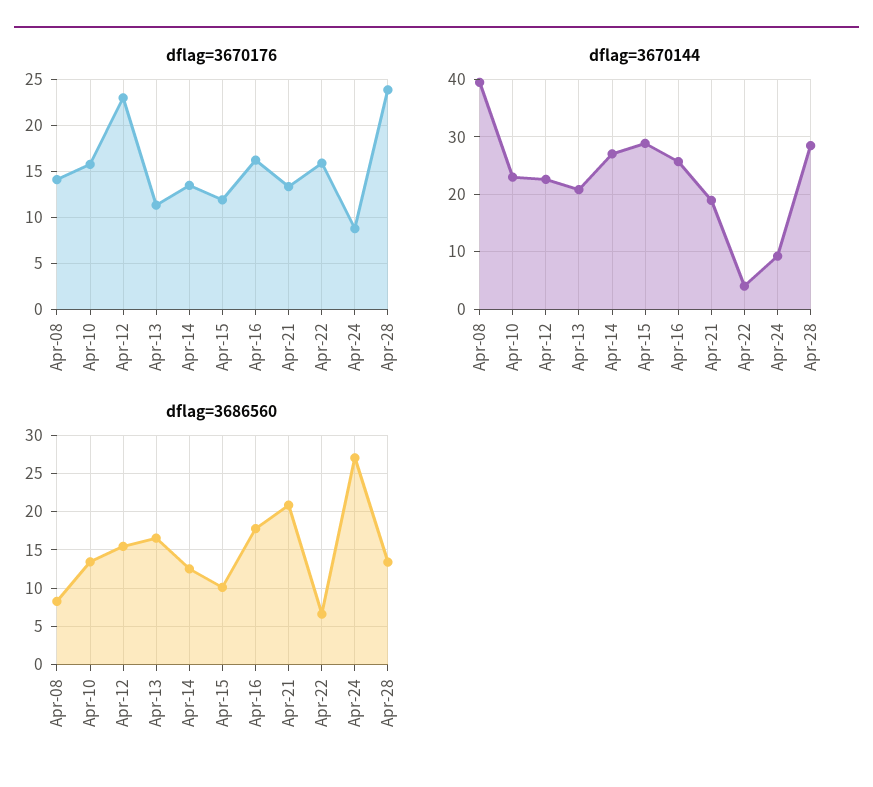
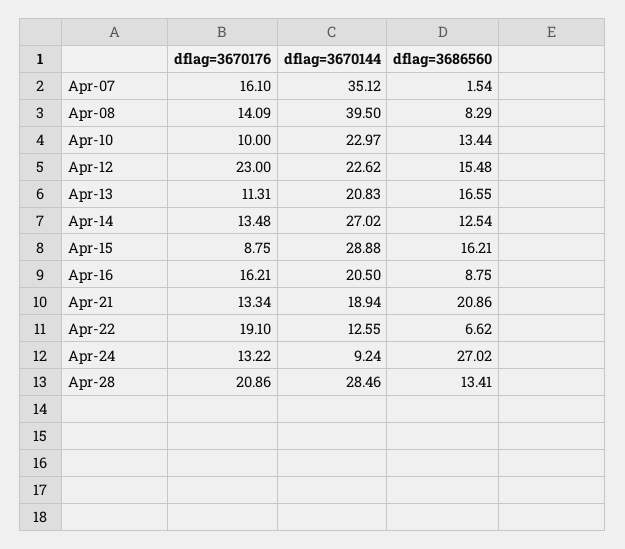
dflag=3670176, Apr-10: 16 -> 10
dflag=3670176, Apr-15: 12 -> 8.75
dflag=3670176, Apr-22: 16 -> 19.1
dflag=3670176, Apr-24: 9 -> 13.22
dflag=3670176, Apr-28: 24 -> 20.86
dflag=3670144, Apr-16: 26 -> 20.5
dflag=3670144, Apr-22: 4 -> 12.55
dflag=3686560, Apr-15: 10 -> 16.21
dflag=3686560, Apr-16: 18 -> 8.75
dflag=3670176, Apr-07: none -> 16.1
dflag=3670144, Apr-07: none -> 35.12
dflag=3686560, Apr-07: none -> 1.54

